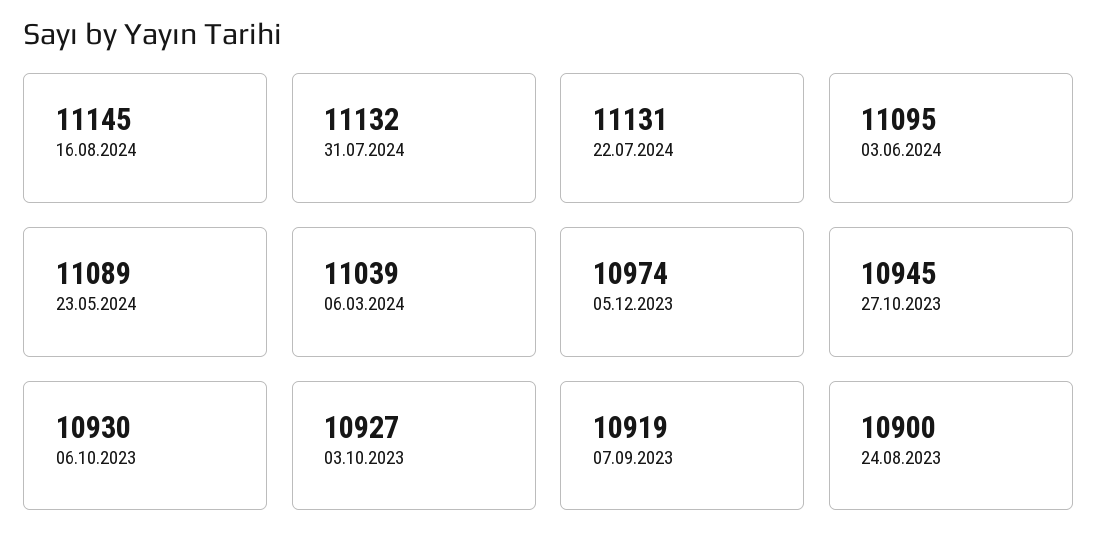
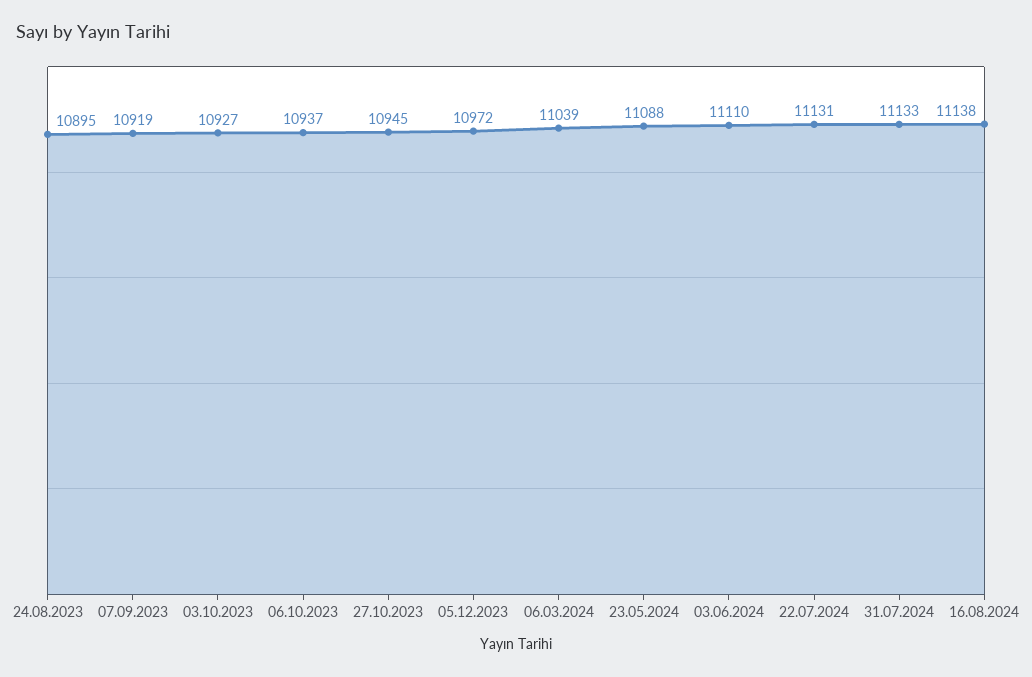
16.08.2024: 11145 -> 11138
31.07.2024: 11132 -> 11133
03.06.2024: 11095 -> 11110
23.05.2024: 11089 -> 11088
05.12.2023: 10974 -> 10972
06.10.2023: 10930 -> 10937
24.08.2023: 10900 -> 10895

